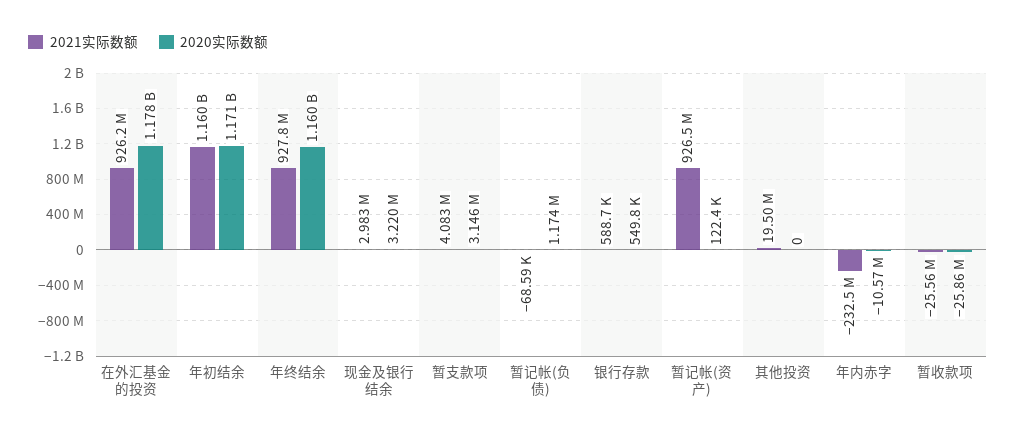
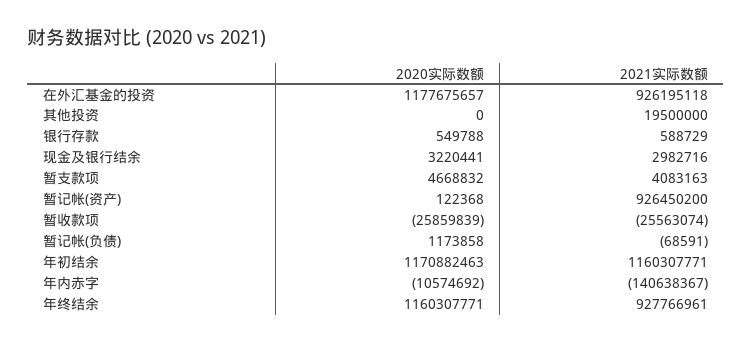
2020实际数额, 暂支款项: 3146000 -> 4668832
2021实际数额, 年内赤字: -232500000 -> -140638367

